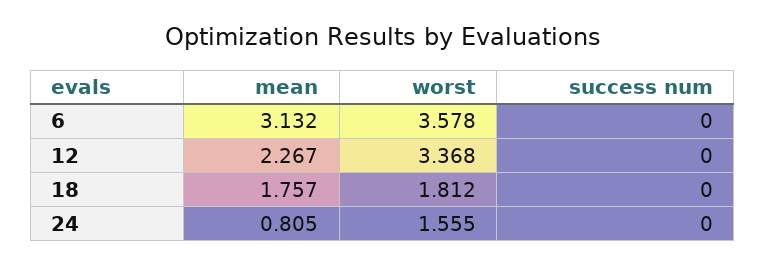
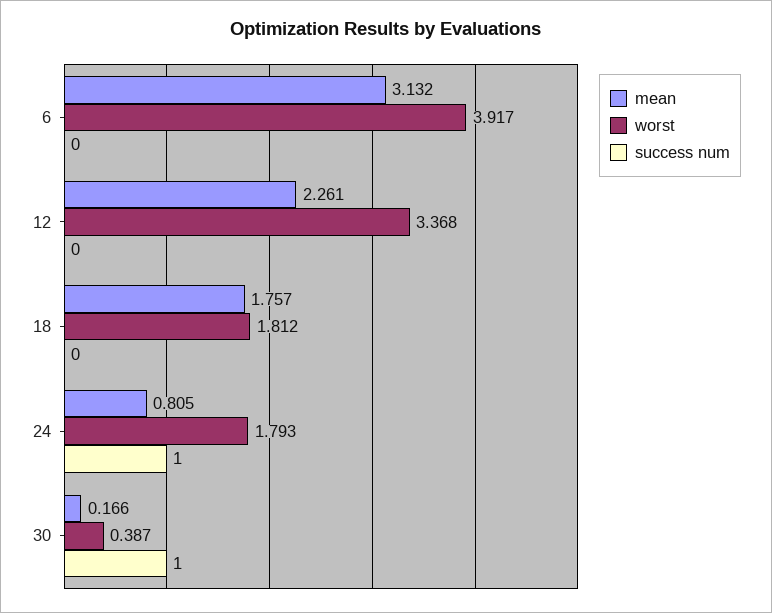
worst, 6: 3.578 -> 3.917
mean, 12: 2.267 -> 2.261
worst, 24: 1.555 -> 1.793
success num, 24: 0 -> 1
mean, 30: none -> 0.166
worst, 30: none -> 0.387
success num, 30: none -> 1

